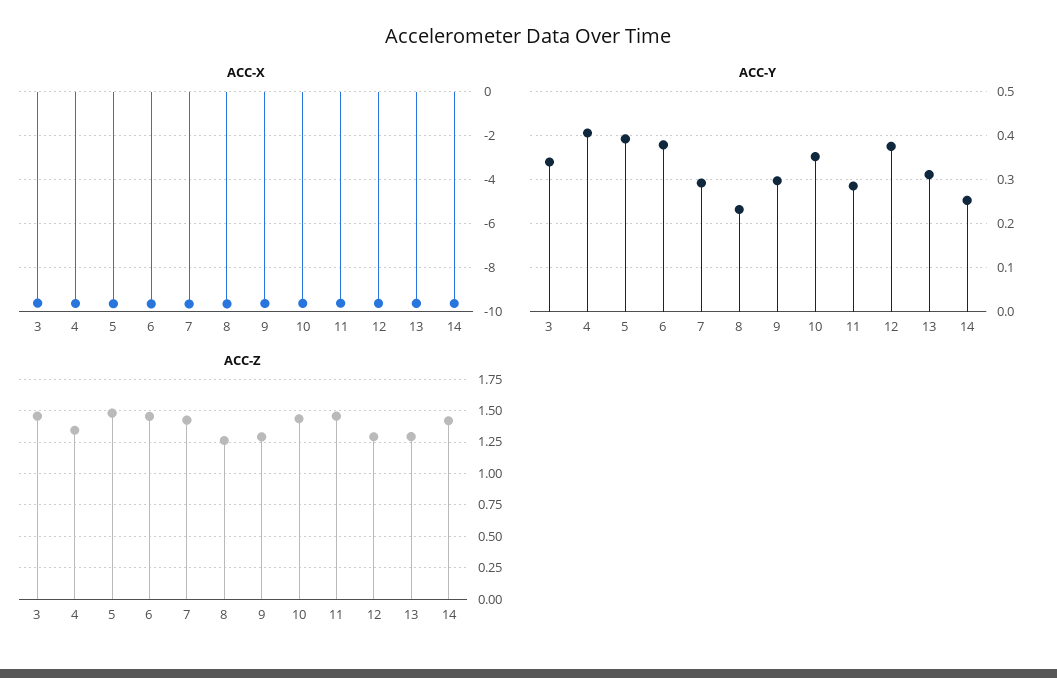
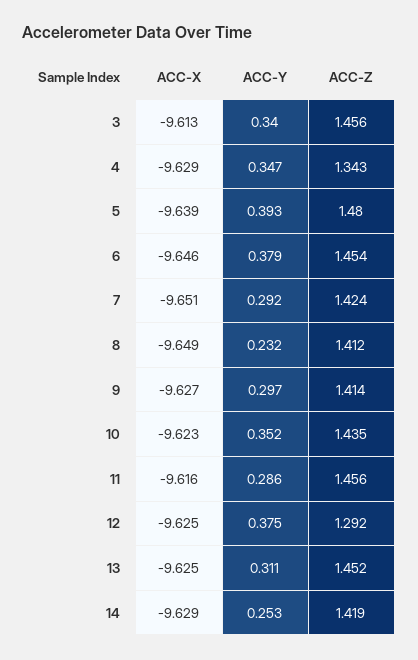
ACC-Y, 4: 0.4 -> 0.347
ACC-Z, 8: 1.25 -> 1.412
ACC-Z, 9: 1.3 -> 1.414
ACC-Z, 13: 1.3 -> 1.452

